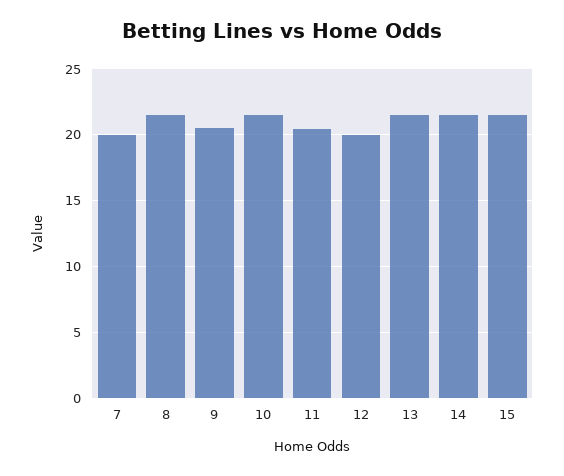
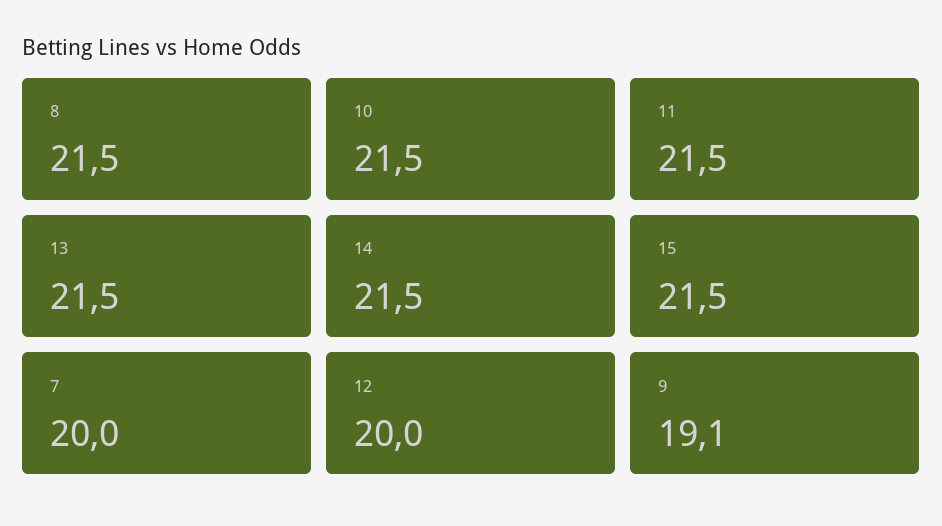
9: 20.5 -> 19.1
11: 20.5 -> 21.5

